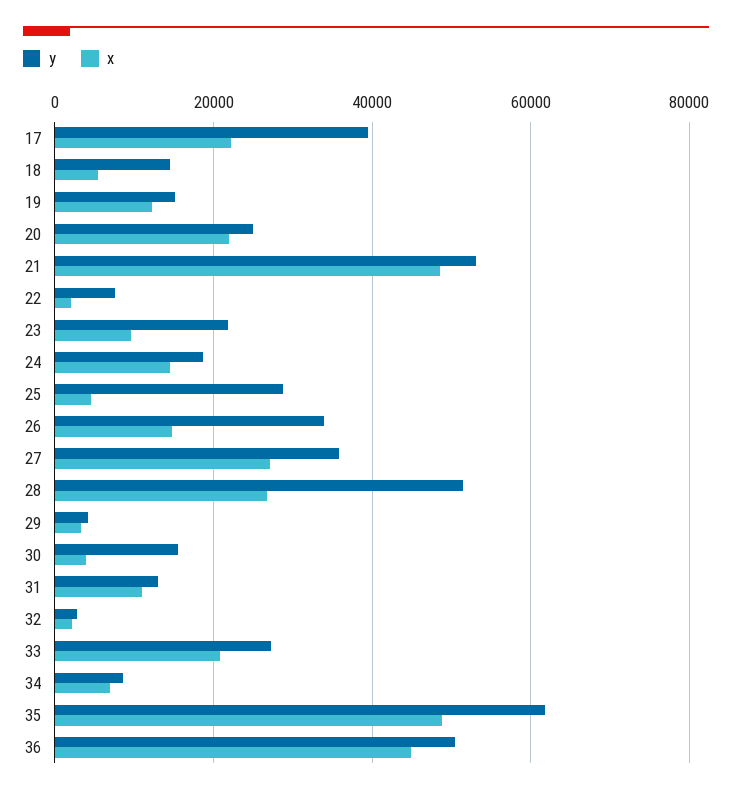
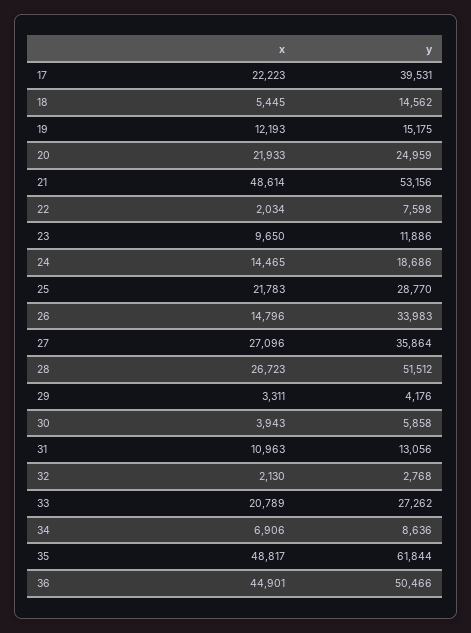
y, 23: 22000 -> 11886
x, 25: 4000 -> 21783
y, 30: 16000 -> 5858

